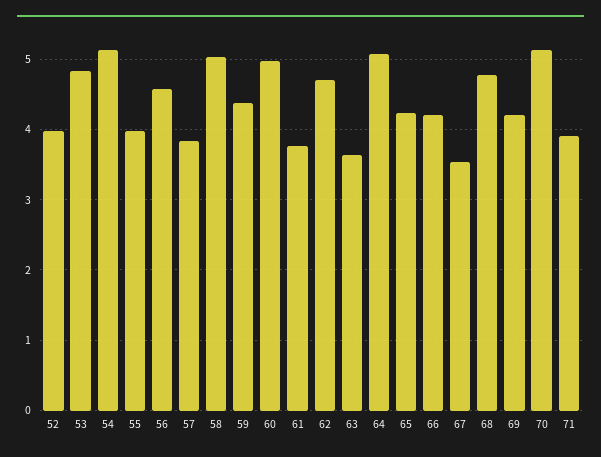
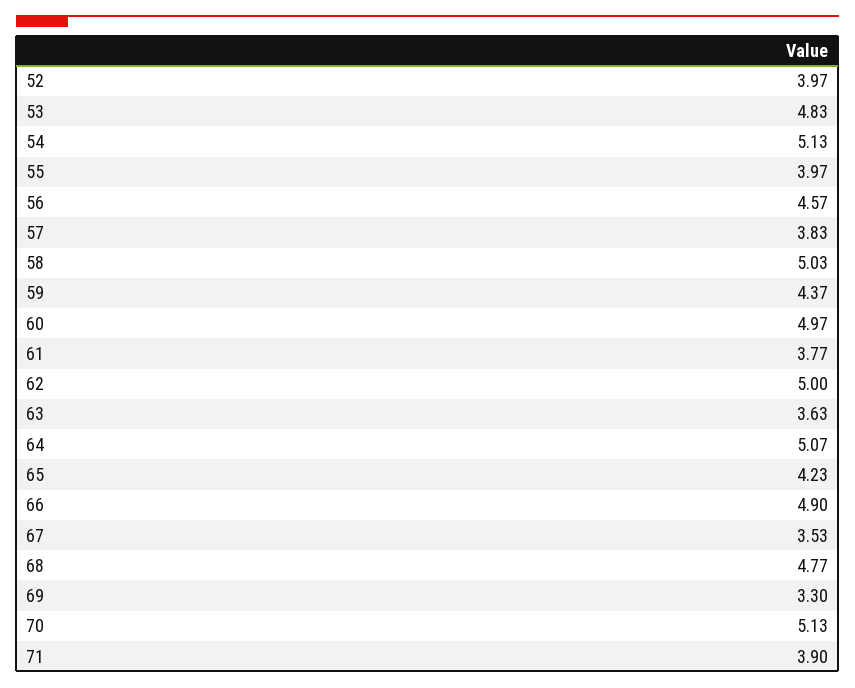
62: 4.7 -> 5
66: 4.2 -> 4.9
69: 4.2 -> 3.3

